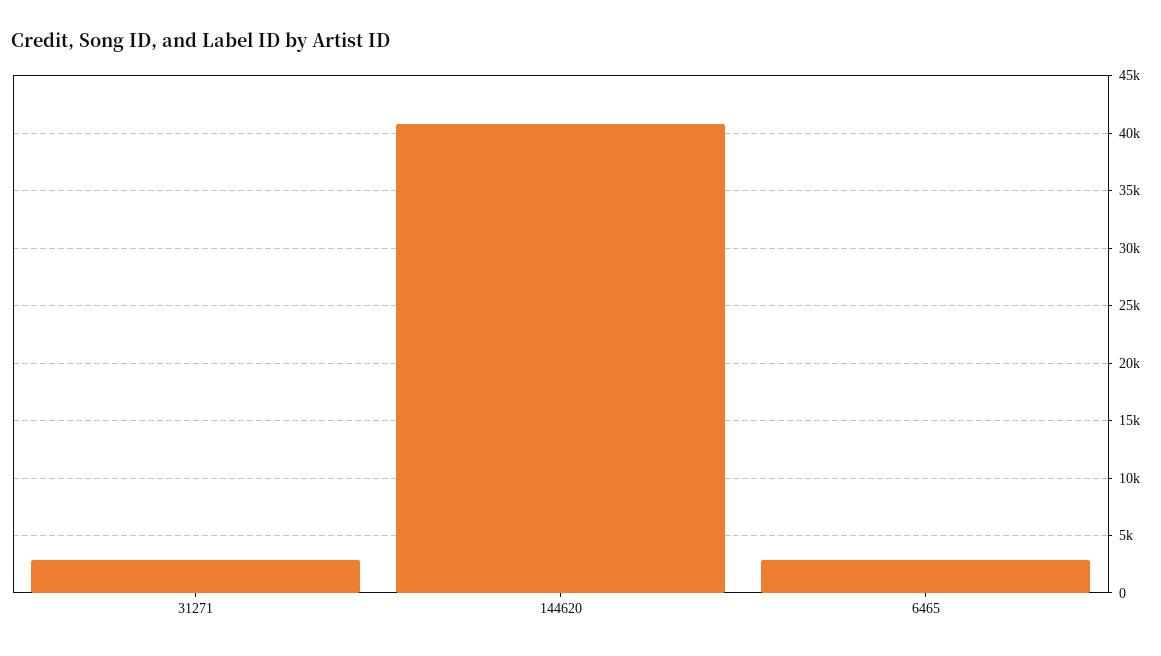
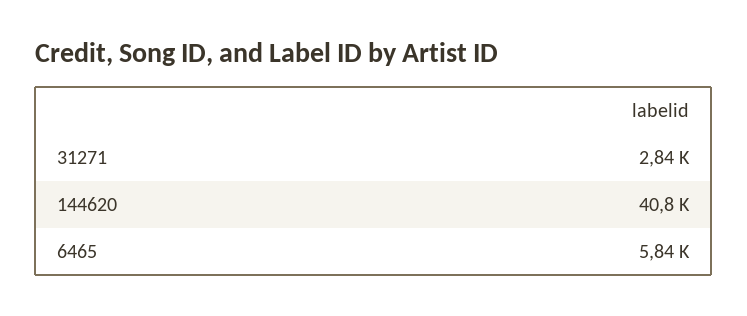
6465: 3000 -> 5840

